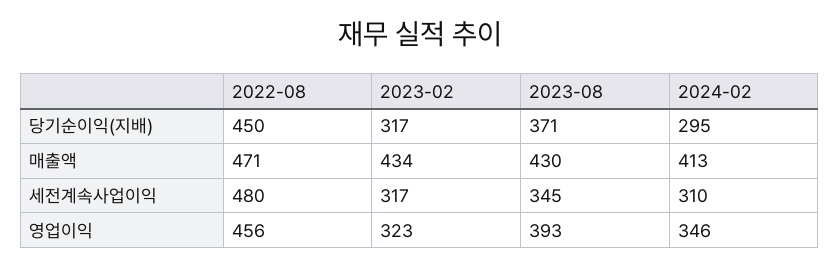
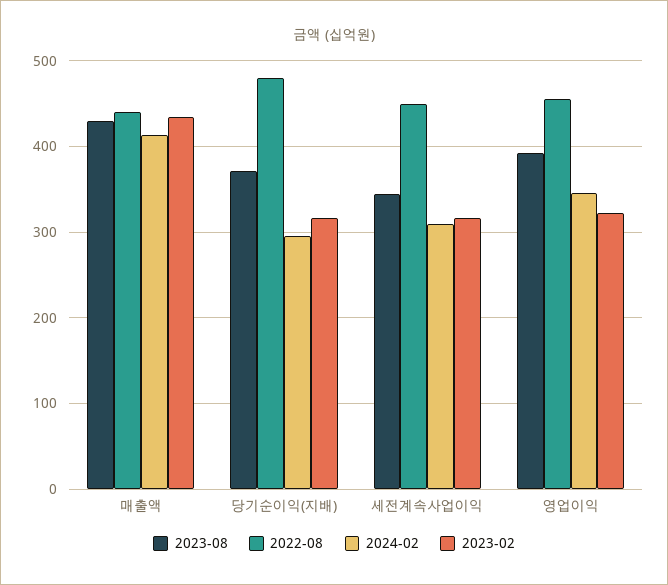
2022-08, 당기순이익(지배): 450 -> 480
2022-08, 매출액: 471 -> 440
2022-08, 세전계속사업이익: 480 -> 450

